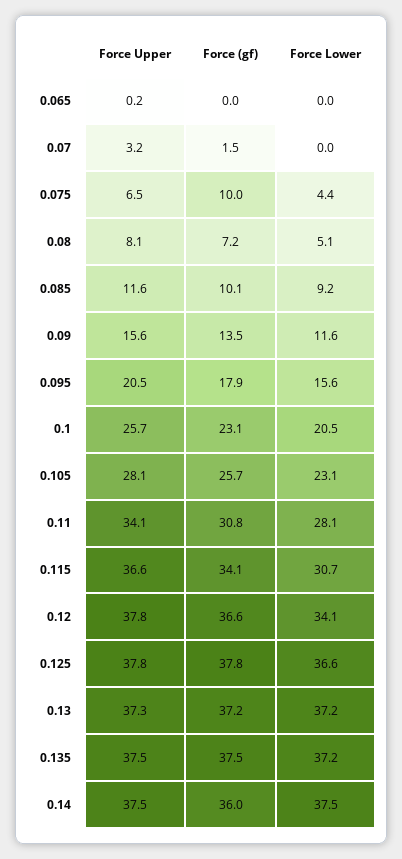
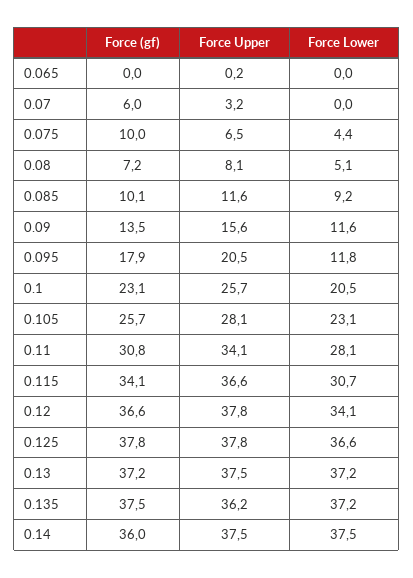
Force (gf), 0.07: 1.5 -> 6
Force Lower, 0.095: 15.6 -> 11.8
Force Upper, 0.13: 37.3 -> 37.5
Force Upper, 0.135: 37.5 -> 36.2

